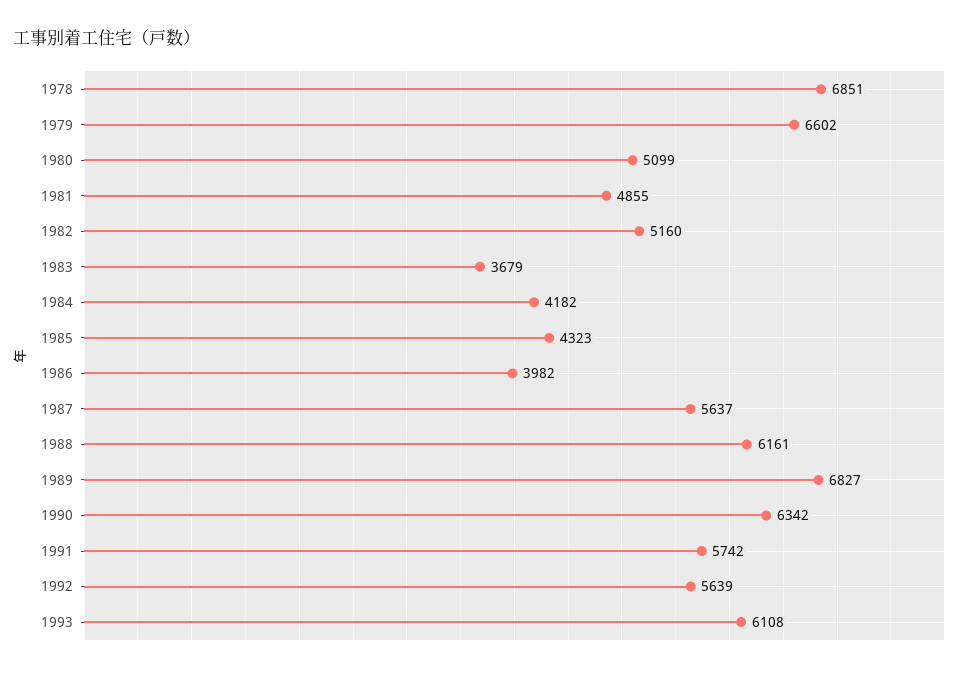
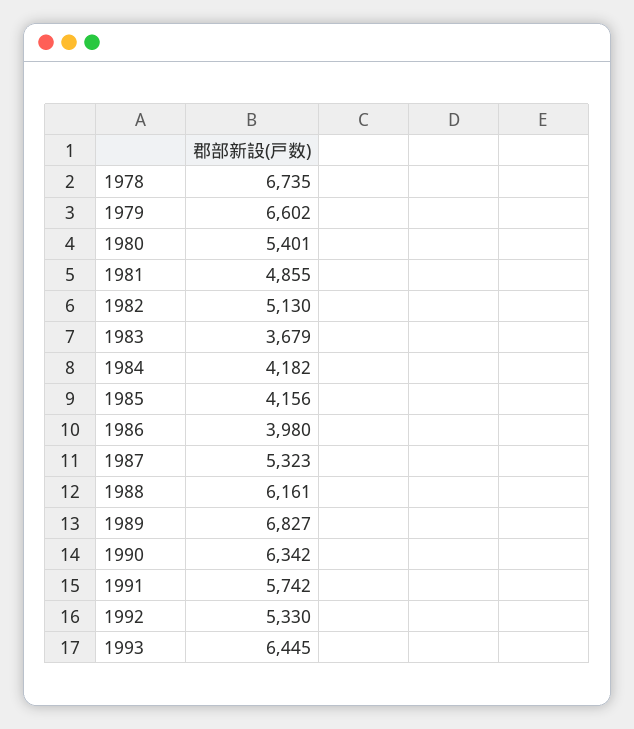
1978: 6851 -> 6735
1980: 5099 -> 5401
1982: 5160 -> 5130
1985: 4323 -> 4156
1986: 3982 -> 3980
1987: 5637 -> 5323
1992: 5639 -> 5330
1993: 6108 -> 6445

